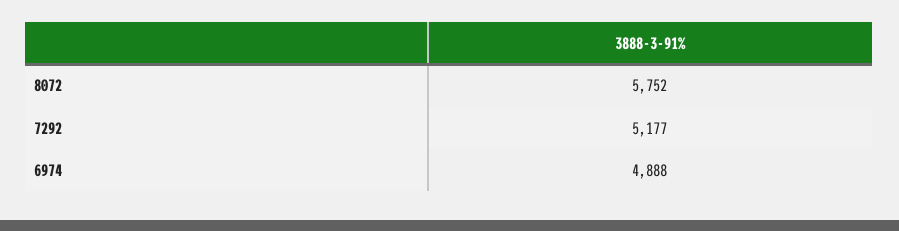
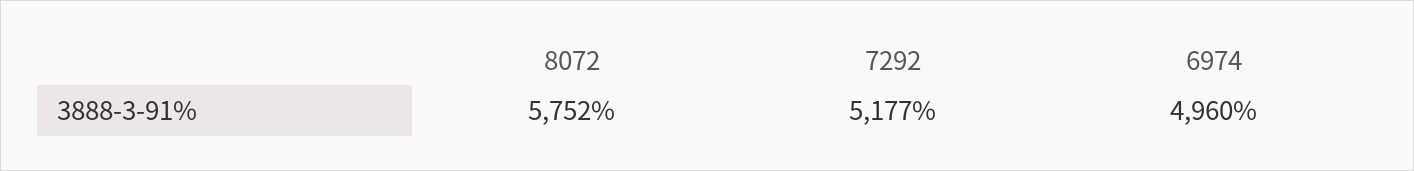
6974: 4888 -> 4960

